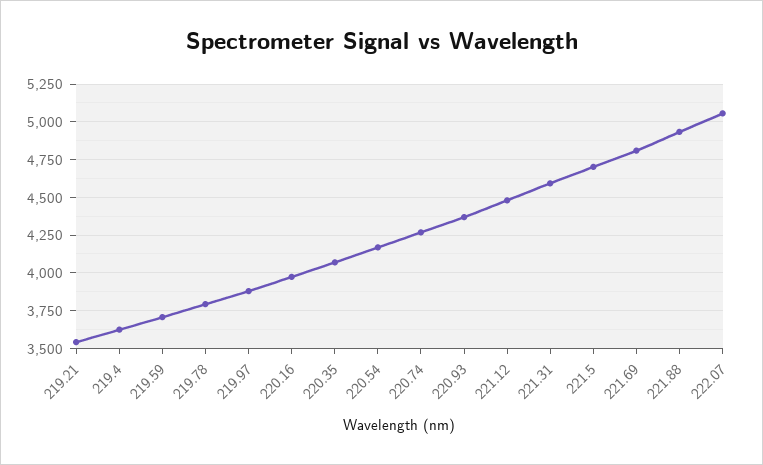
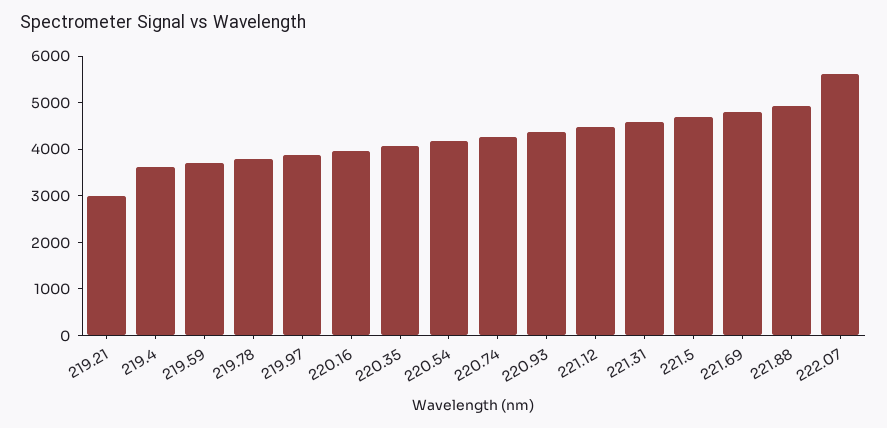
219.21: 3550 -> 3000
222.07: 5050 -> 5600

